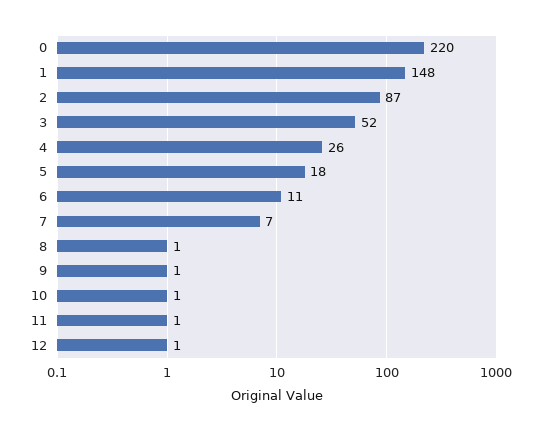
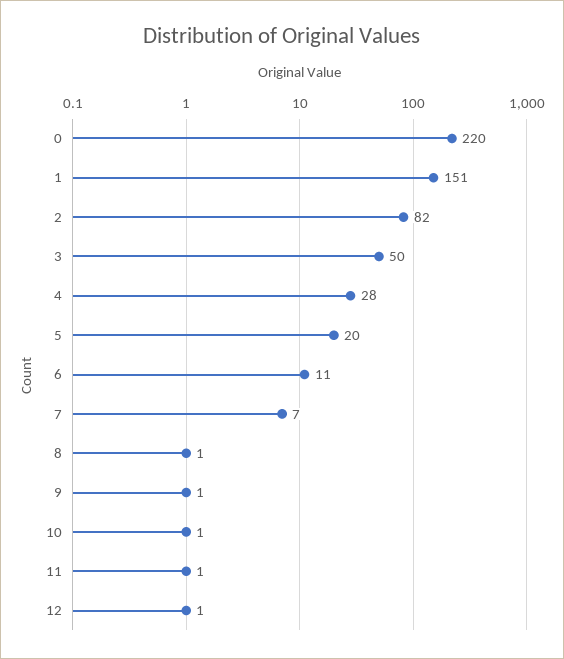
1: 148 -> 151
2: 87 -> 82
3: 52 -> 50
4: 26 -> 28
5: 18 -> 20

